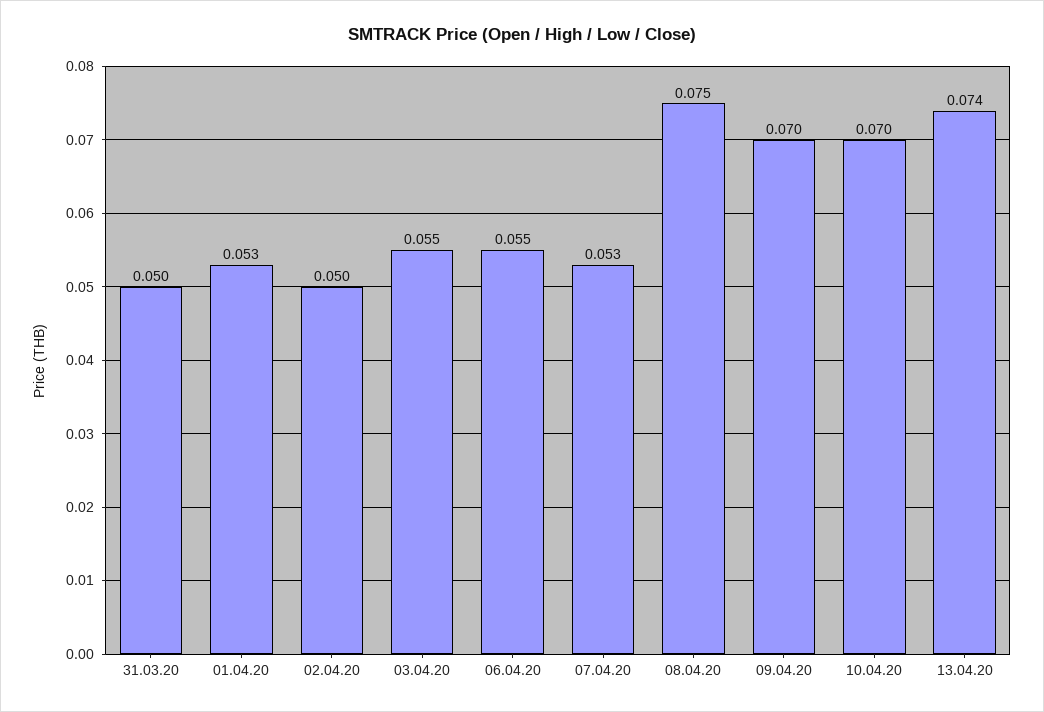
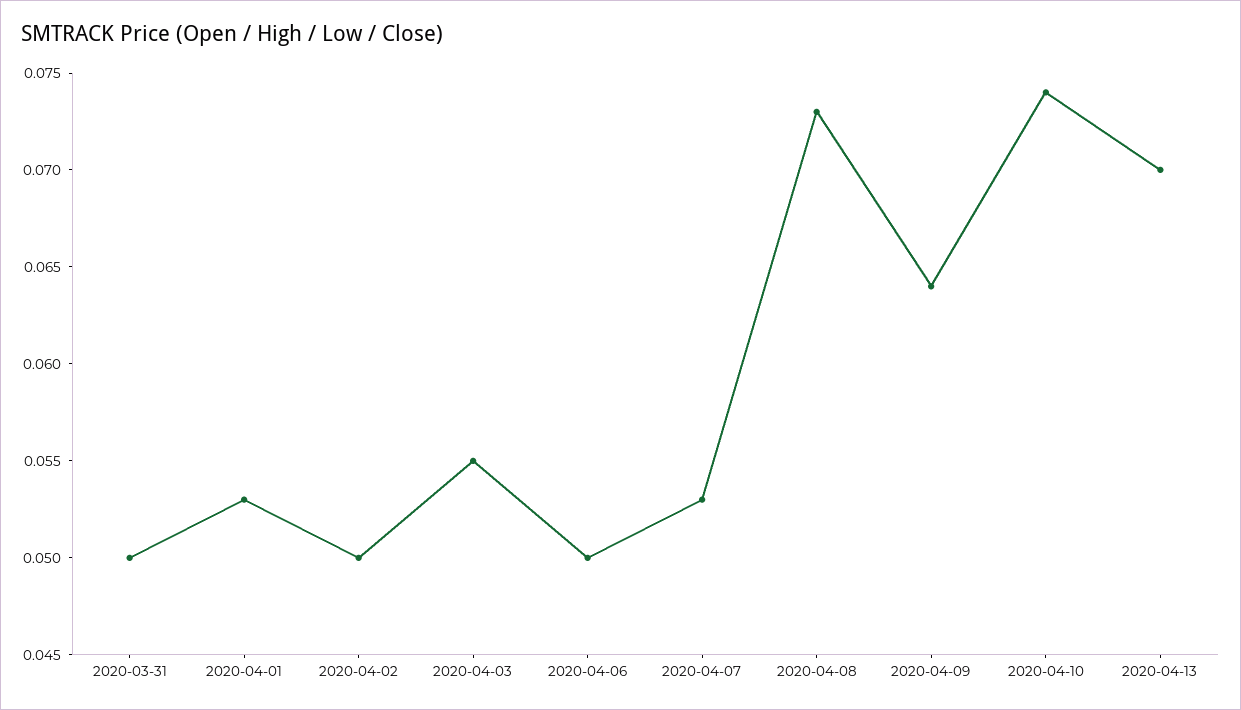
06.04.20: 0.055 -> 0.05
08.04.20: 0.075 -> 0.073
09.04.20: 0.07 -> 0.064
10.04.20: 0.07 -> 0.074
13.04.20: 0.074 -> 0.07

